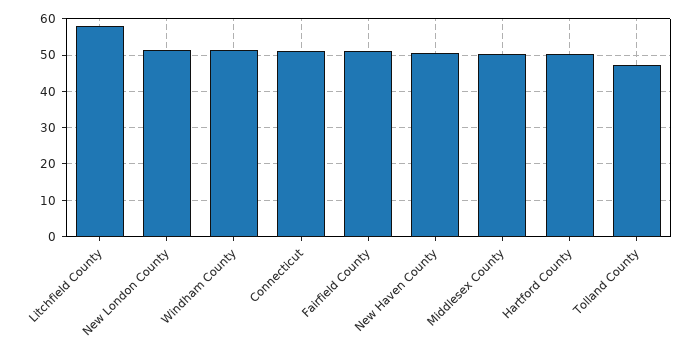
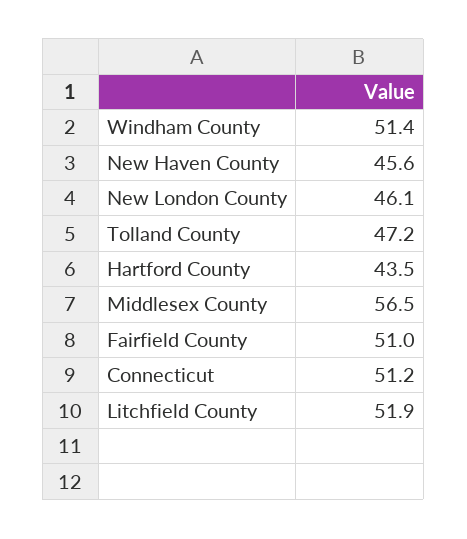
Litchfield County: 58 -> 51.9
New London County: 52 -> 46.1
New Haven County: 50 -> 45.6
Middlesex County: 50 -> 56.5
Hartford County: 50 -> 43.5

